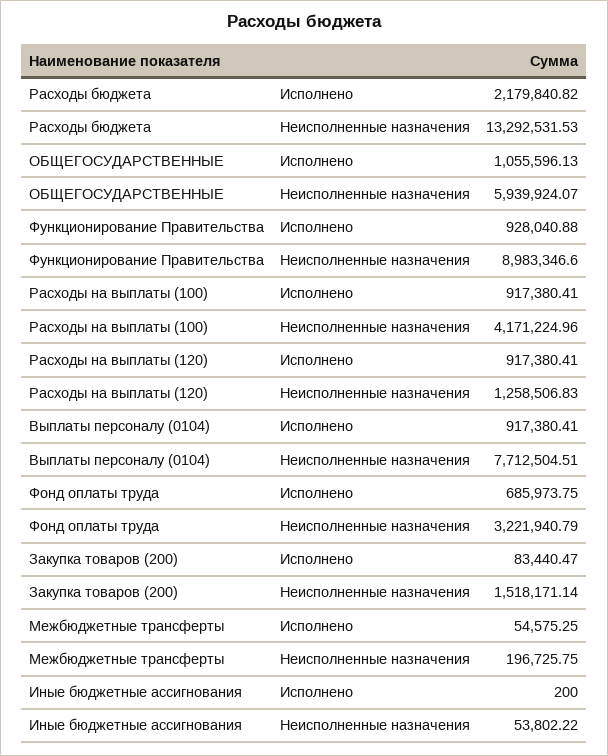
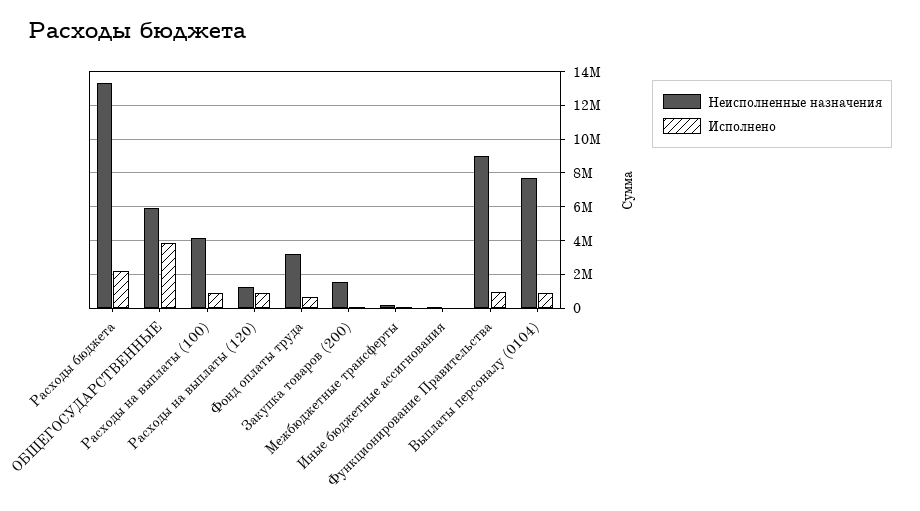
Исполнено, ОБЩЕГОСУДАРСТВЕННЫЕ: 1055596.13 -> 4000000

